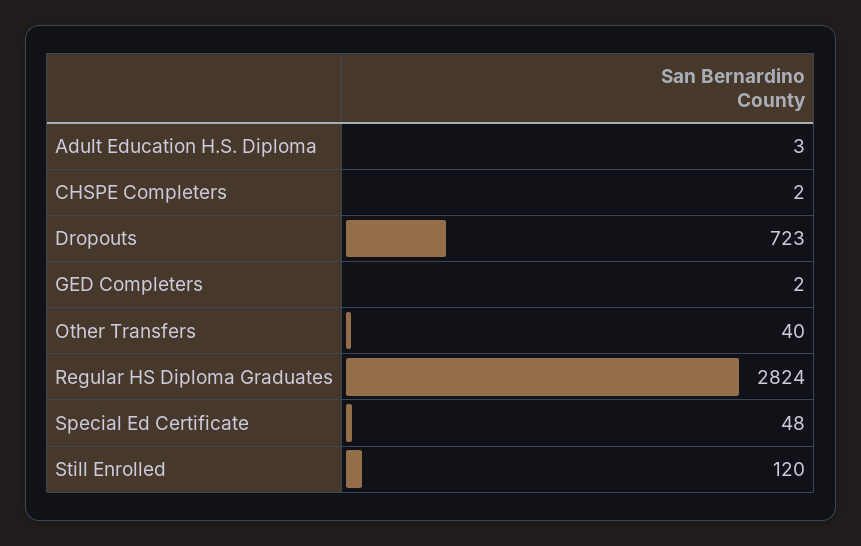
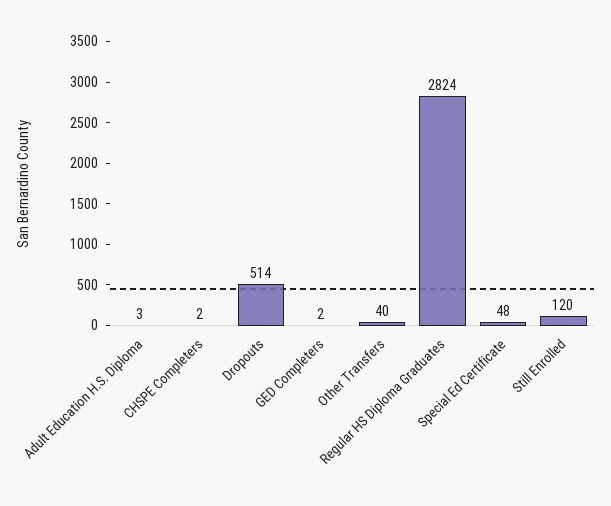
Dropouts: 723 -> 514

